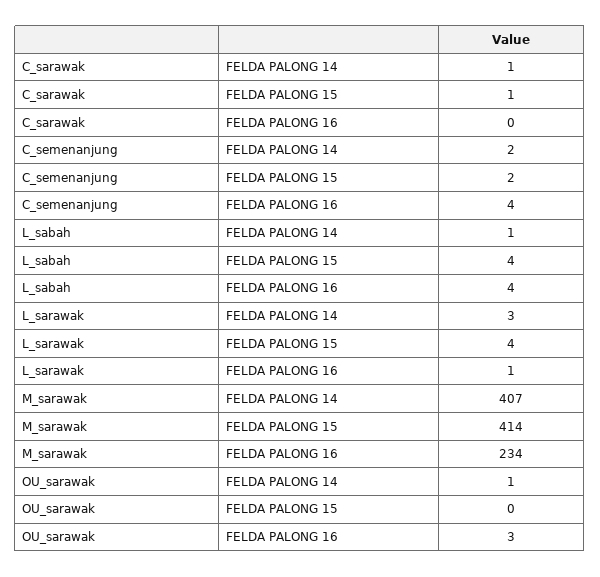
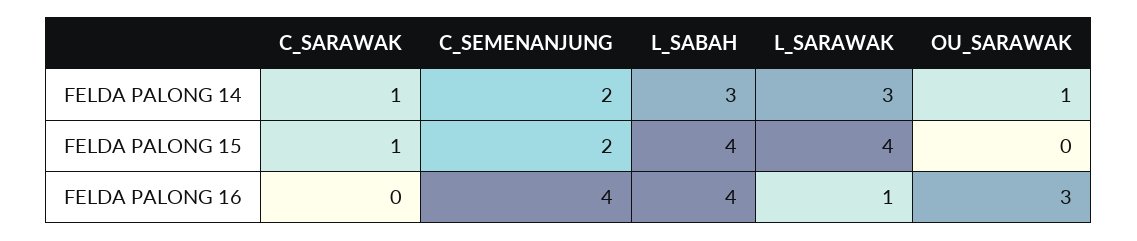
L_sabah, FELDA PALONG 14: 1 -> 3
M_sarawak, FELDA PALONG 14: 407 -> none
M_sarawak, FELDA PALONG 15: 414 -> none
M_sarawak, FELDA PALONG 16: 234 -> none

